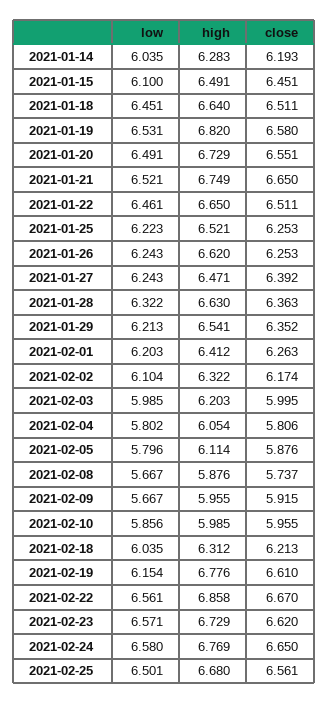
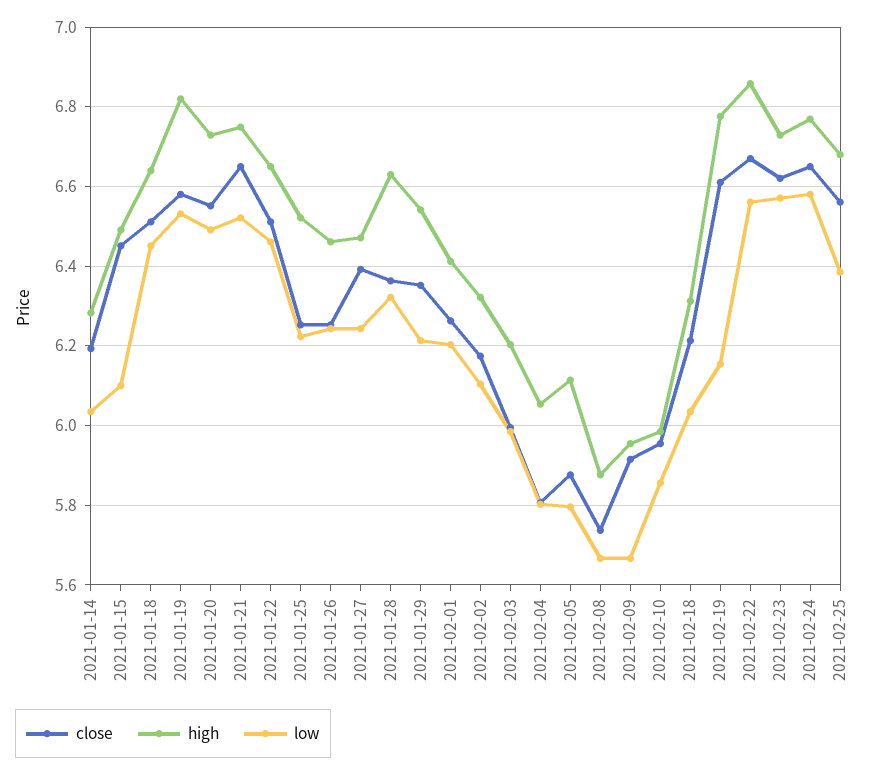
high, 2021-01-26: 6.62 -> 6.46
low, 2021-02-25: 6.501 -> 6.38

